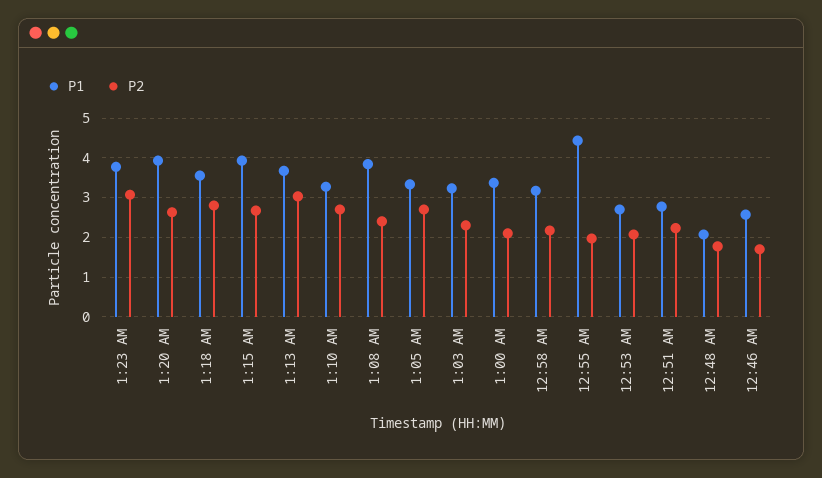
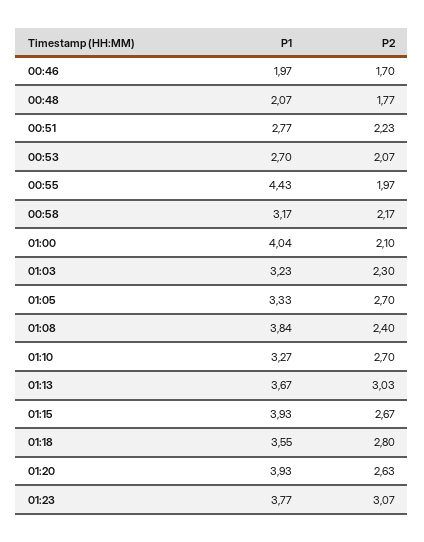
P1, 1:00 AM: 3.4 -> 4.04
P1, 12:46 AM: 2.6 -> 1.97

